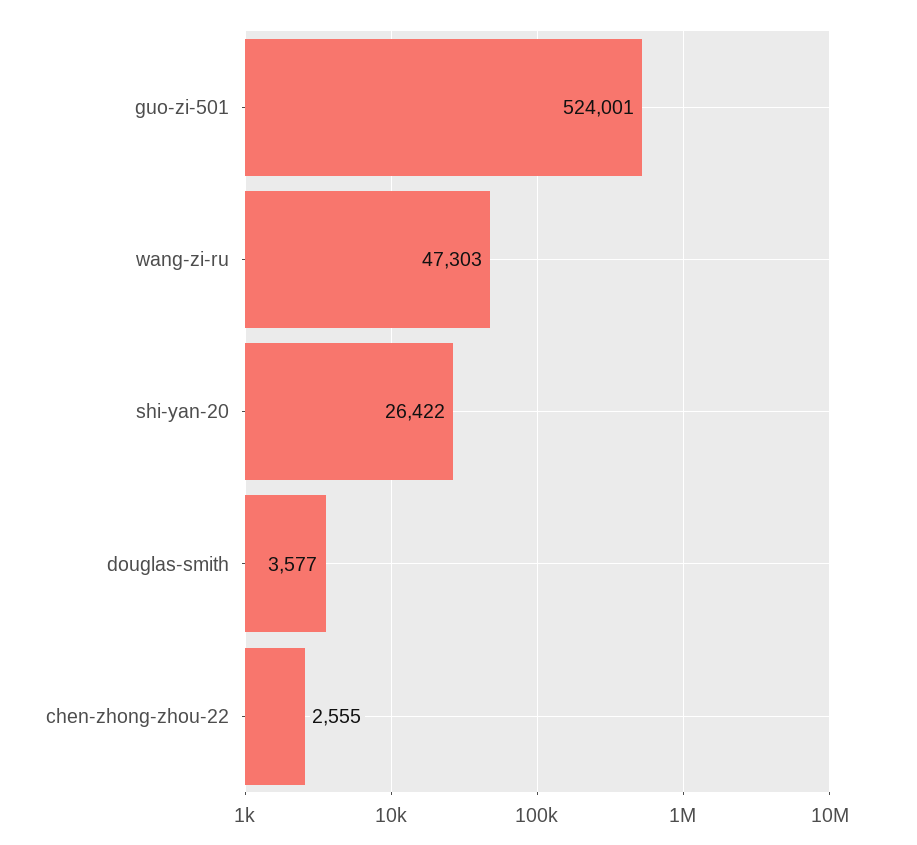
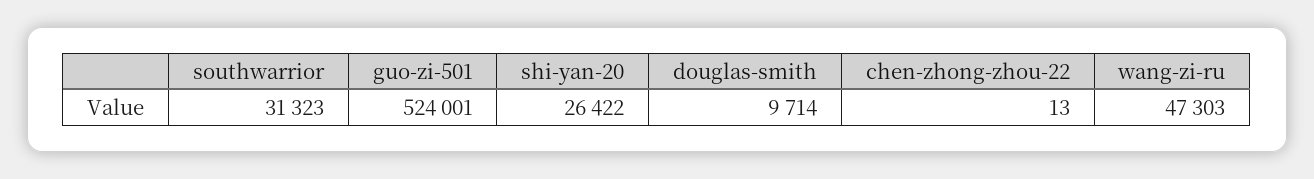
douglas-smith: 3577 -> 9714
chen-zhong-zhou-22: 2555 -> 13
southwarrior: none -> 31323

